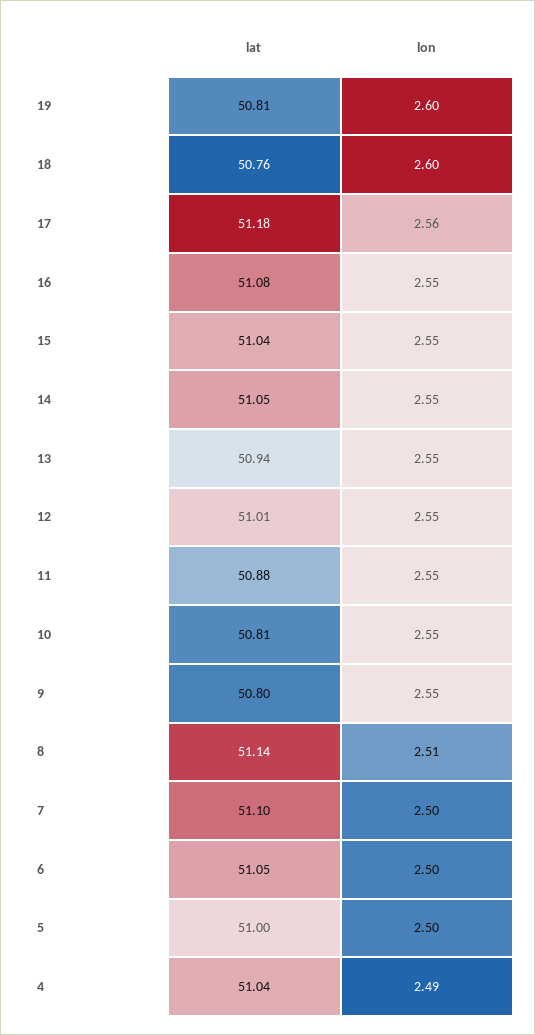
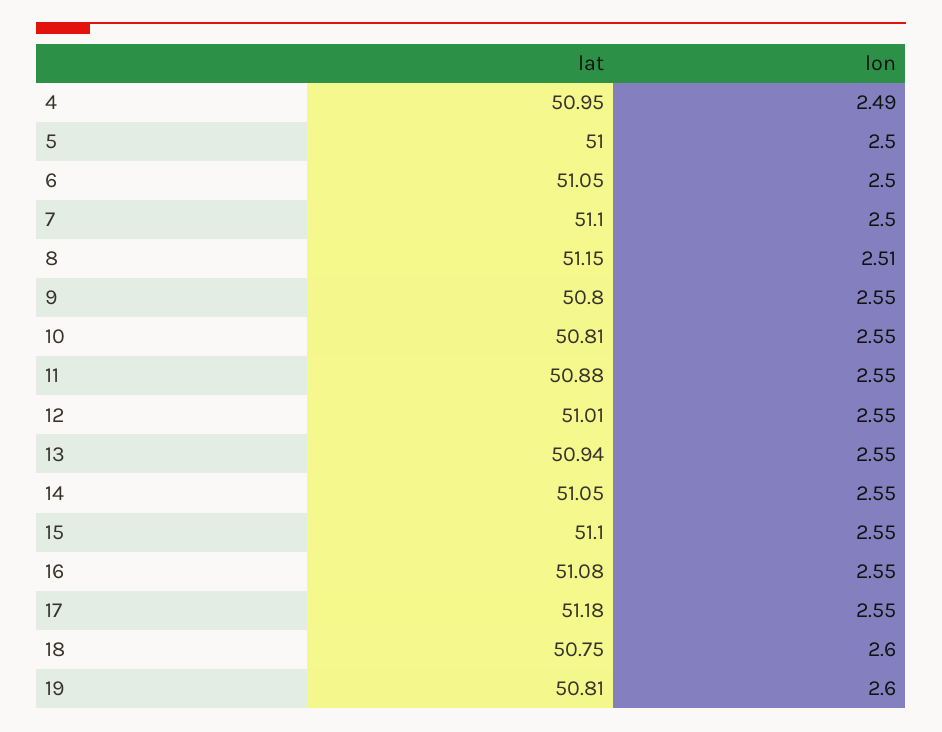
lat, 18: 50.76 -> 50.75
lon, 17: 2.56 -> 2.55
lat, 15: 51.04 -> 51.1
lat, 8: 51.14 -> 51.15
lat, 4: 51.04 -> 50.95

